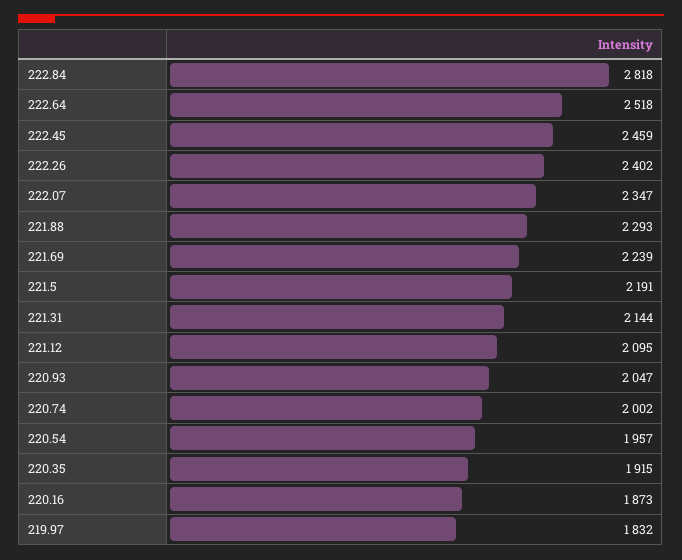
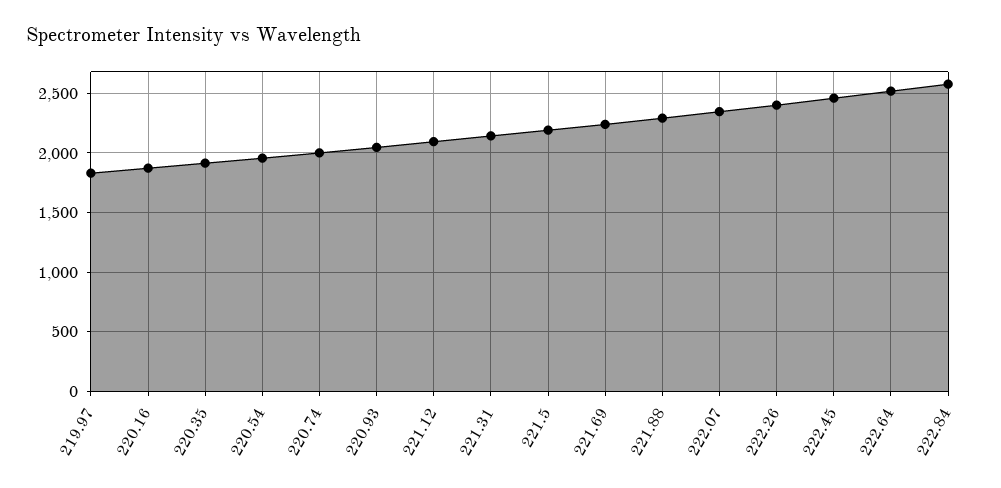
222.84: 2818 -> 2600

